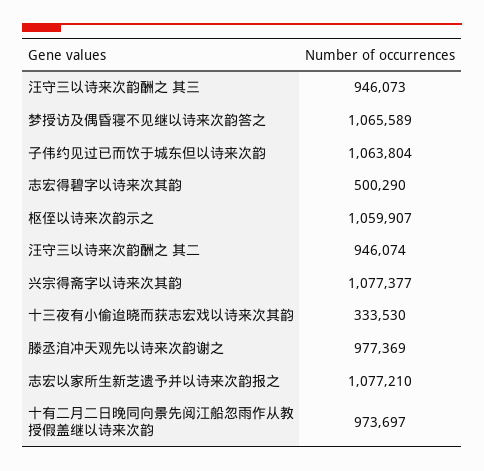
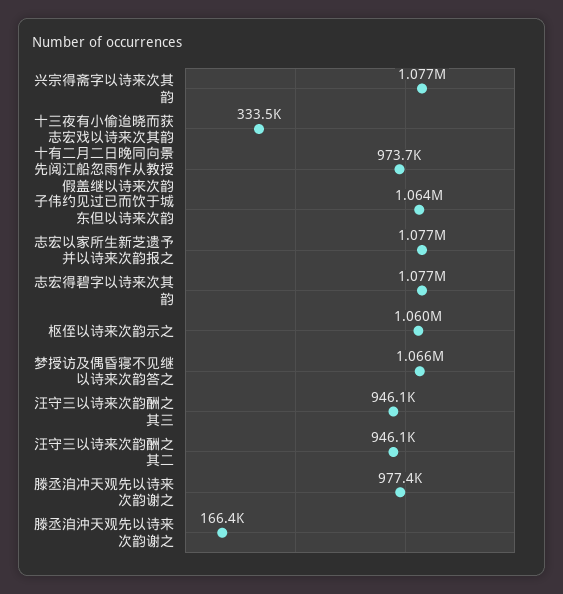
志宏得碧字以诗来次其韵: 500290 -> 1077000
滕丞洎沖天观先以诗来次韵谢之: none -> 166400

